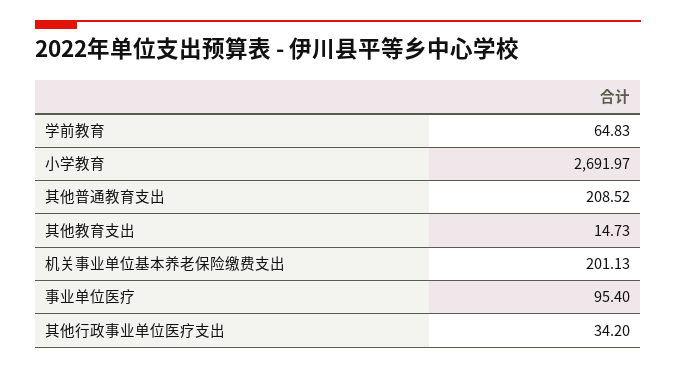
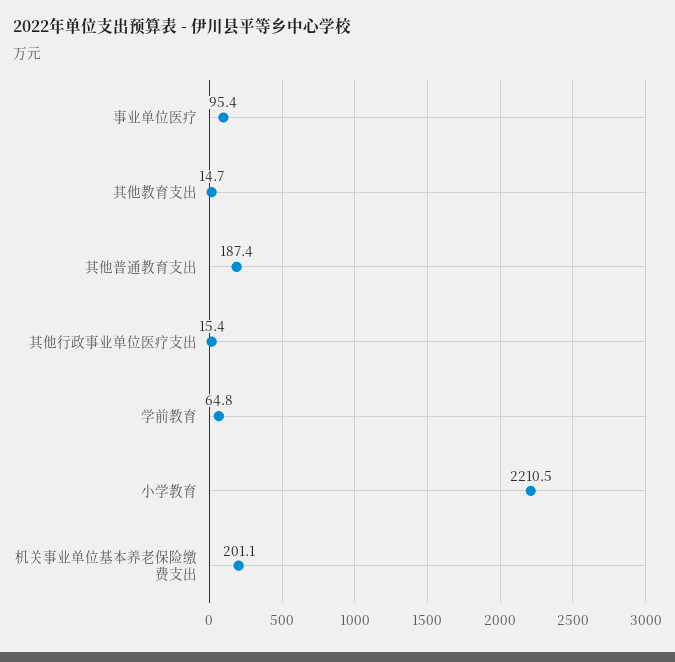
小学教育: 2691.97 -> 2210.5
其他普通教育支出: 208.52 -> 187.4
其他行政事业单位医疗支出: 34.2 -> 15.4

